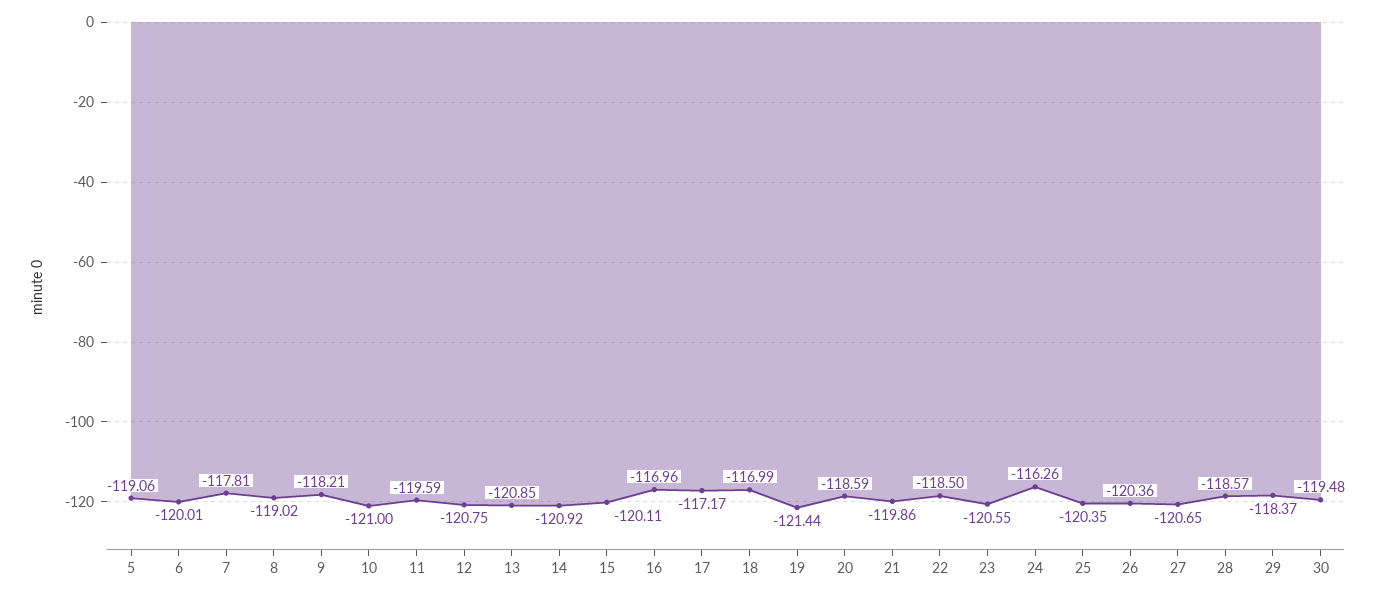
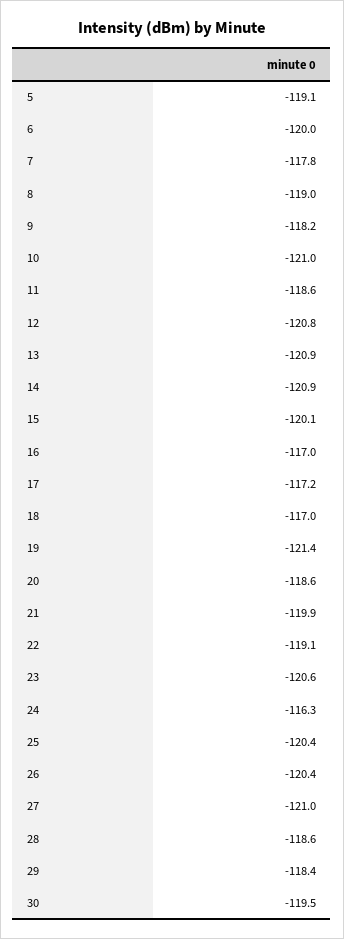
11: -119.59 -> -118.6
22: -118.5 -> -119.1
27: -120.65 -> -121

